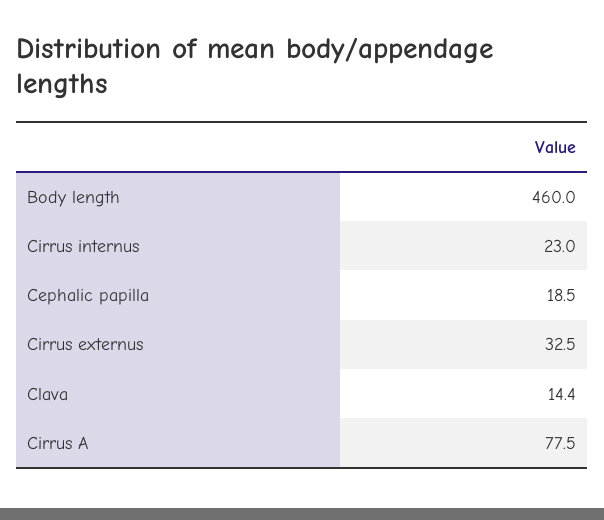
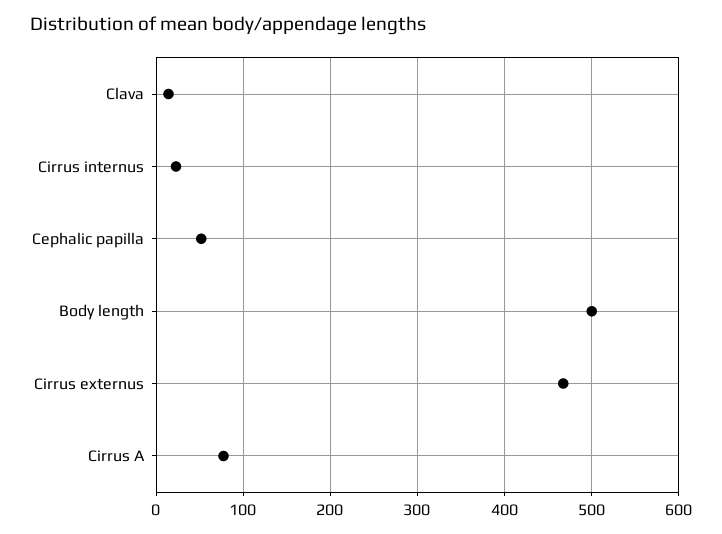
Body length: 460 -> 500
Cephalic papilla: 18.5 -> 50
Cirrus externus: 32.5 -> 470

